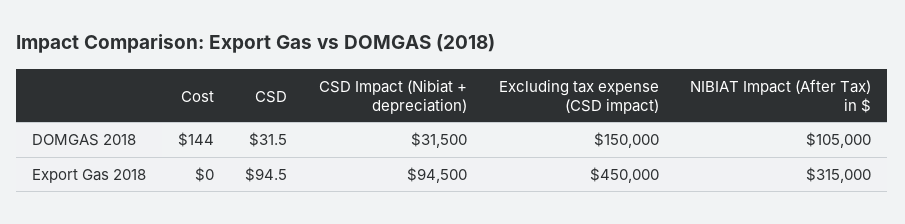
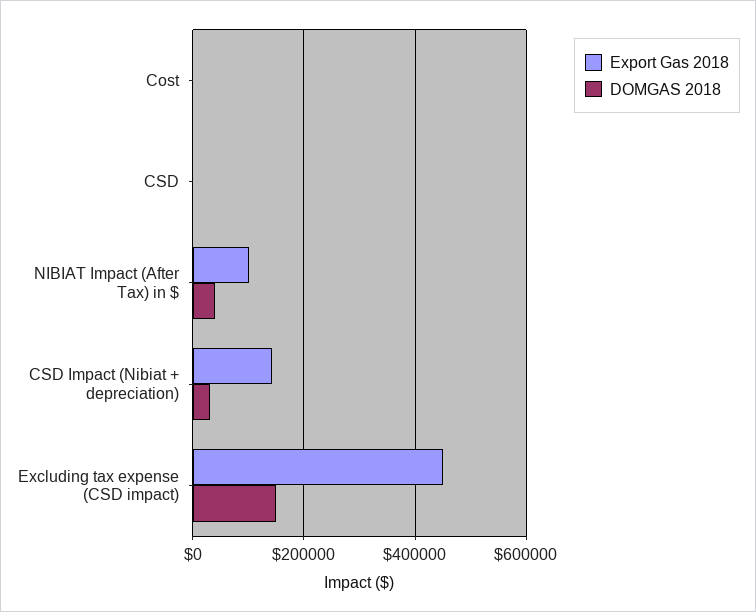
DOMGAS 2018, NIBIAT Impact (After Tax) in $: 105000 -> 40000
Export Gas 2018, CSD Impact (Nibiat + depreciation): 94500 -> 140000
Export Gas 2018, NIBIAT Impact (After Tax) in $: 315000 -> 100000

